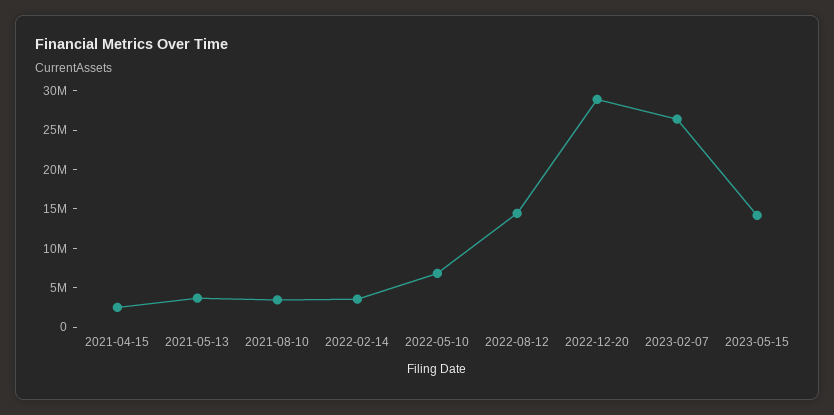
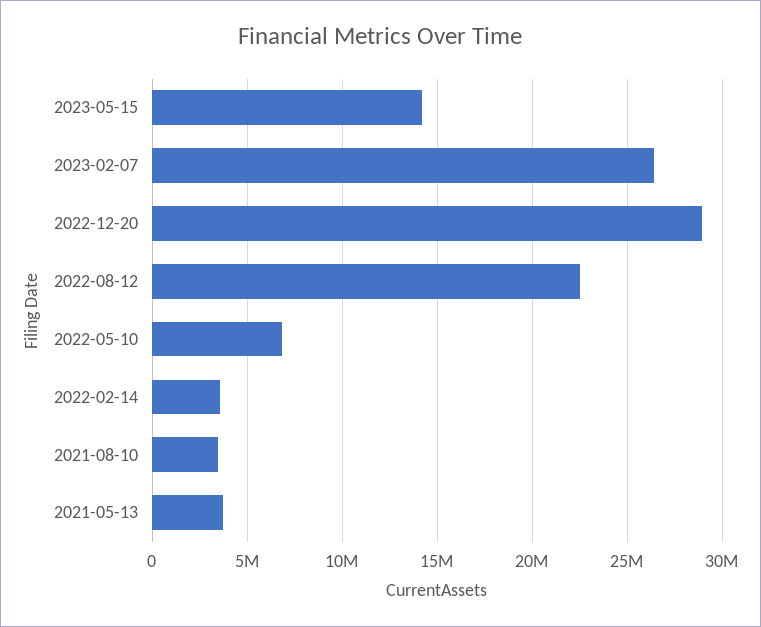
2021-04-15: 2500000 -> none
2022-08-12: 15000000 -> 22500000

